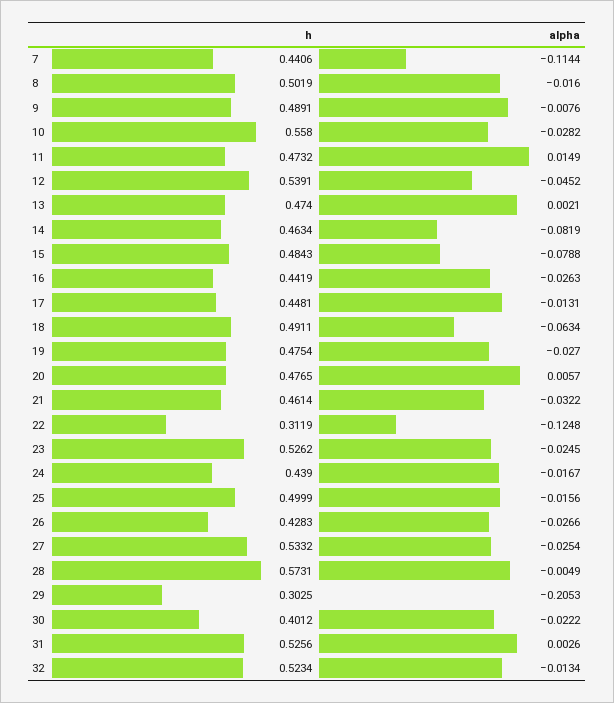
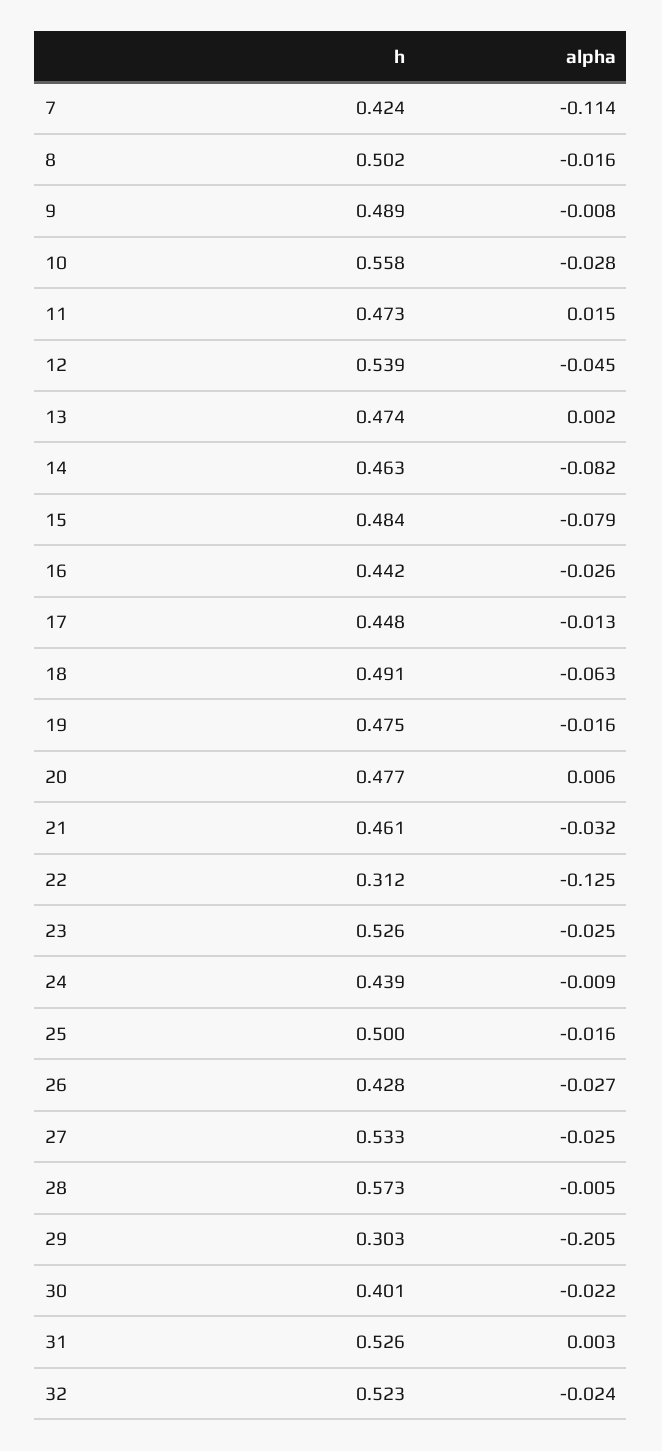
h, 7: 0.4406 -> 0.424
alpha, 19: -0.027 -> -0.016
alpha, 24: -0.0167 -> -0.009
alpha, 32: -0.0134 -> -0.024

